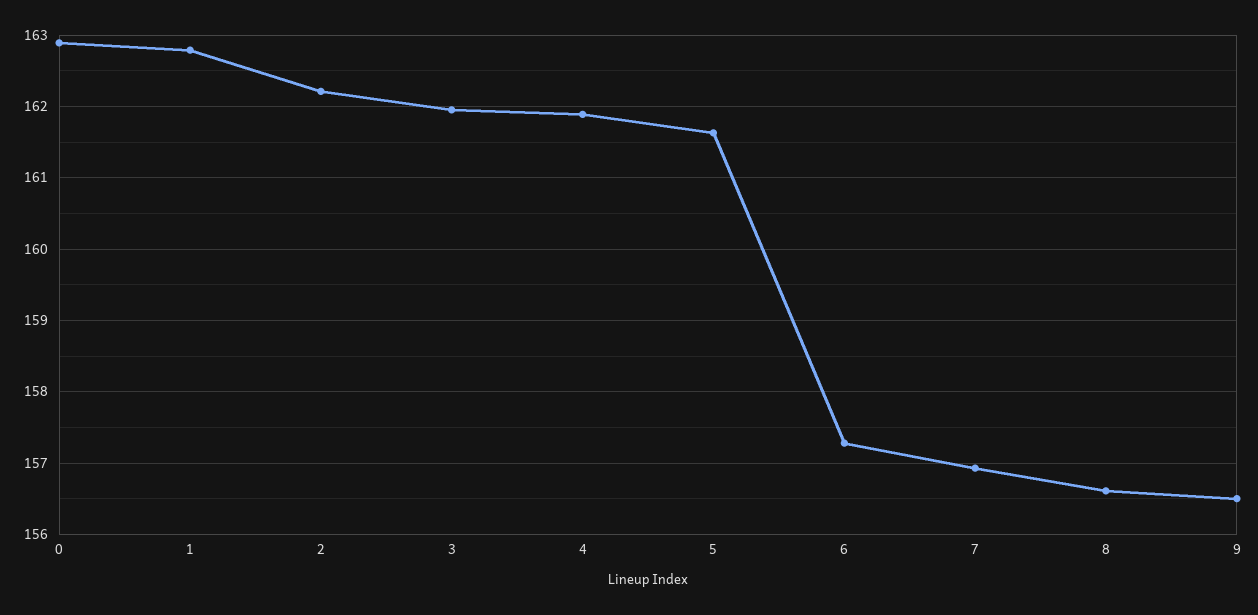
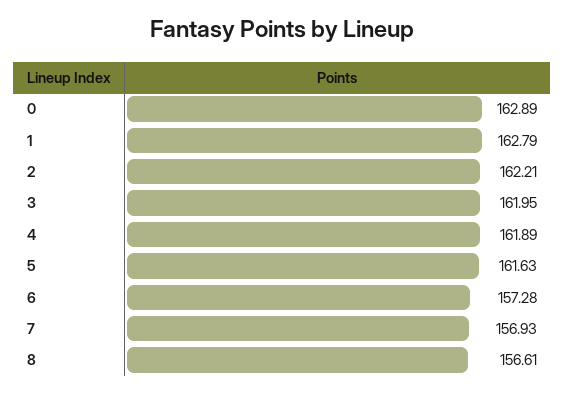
9: 156.5 -> none

